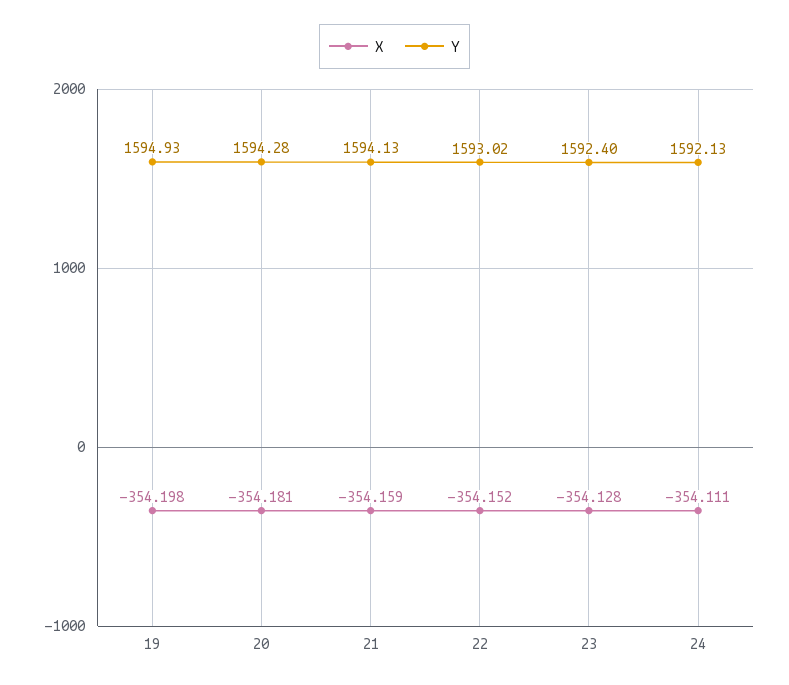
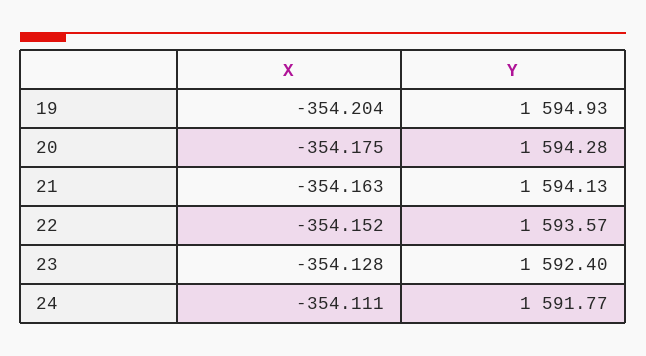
X, 19: -354.198 -> -354.204
X, 20: -354.181 -> -354.175
X, 21: -354.159 -> -354.163
Y, 22: 1593.02 -> 1593.57
Y, 24: 1592.13 -> 1591.77

